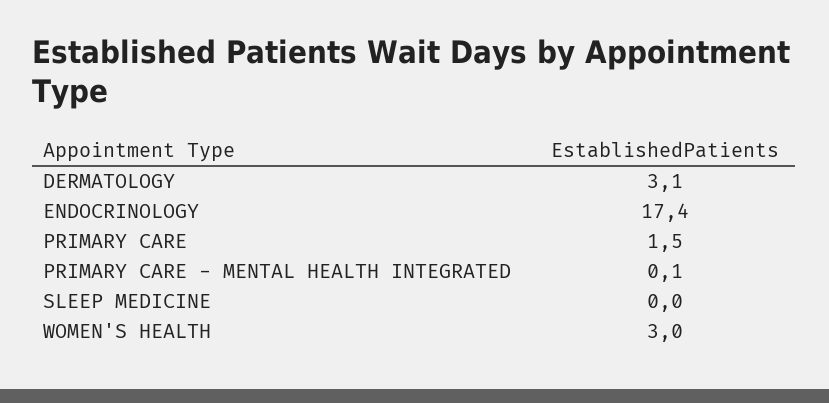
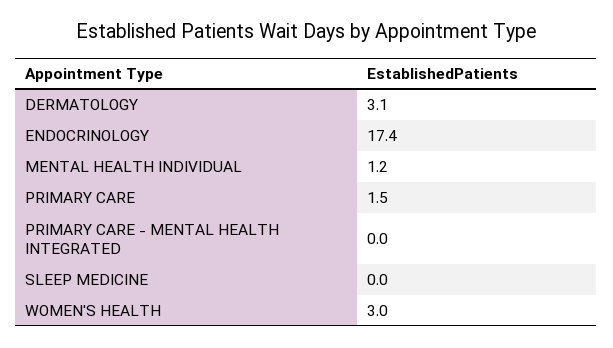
PRIMARY CARE - MENTAL HEALTH INTEGRATED: 0.1 -> 0
MENTAL HEALTH INDIVIDUAL: none -> 1.2

